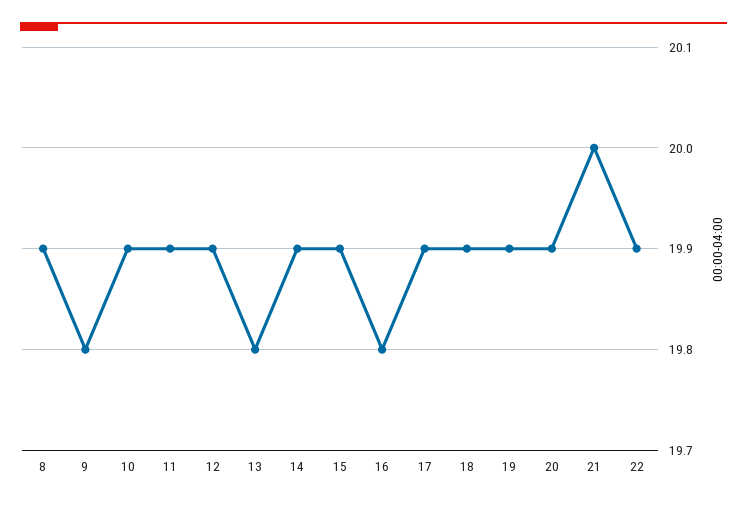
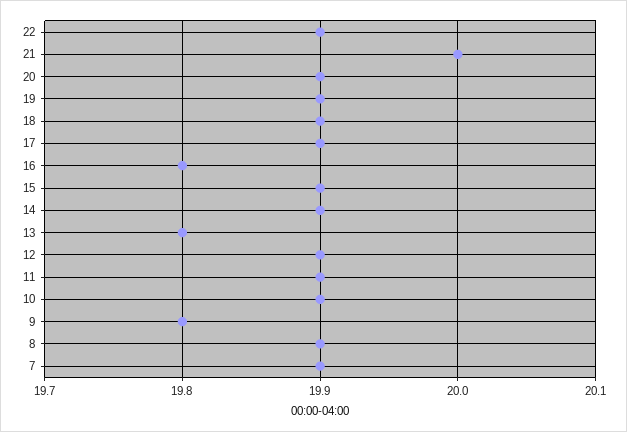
7: none -> 19.9

